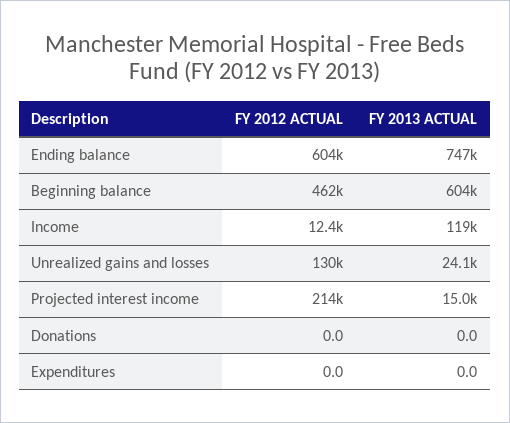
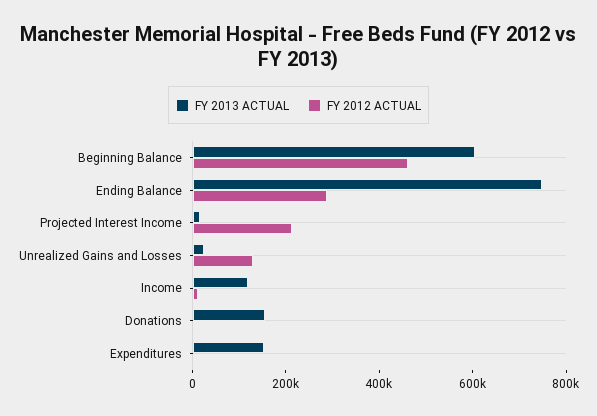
FY 2012 ACTUAL, Ending balance: 604000 -> 300000
FY 2013 ACTUAL, Donations: 0 -> 150000
FY 2013 ACTUAL, Expenditures: 0 -> 150000

